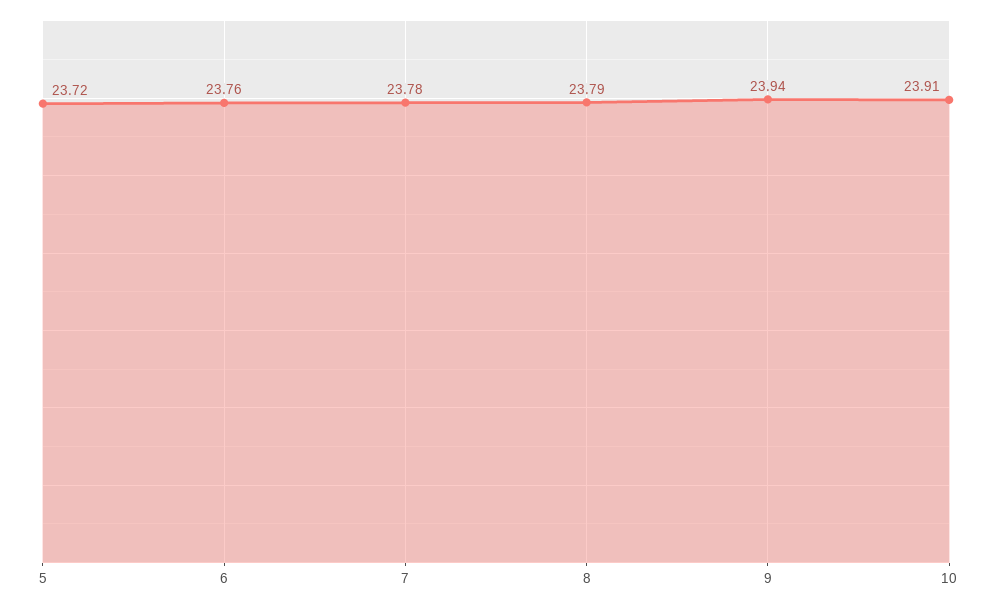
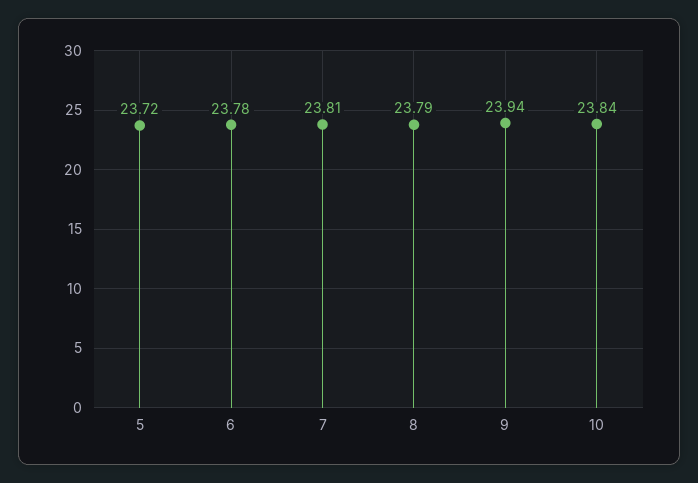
6: 23.76 -> 23.78
7: 23.78 -> 23.81
10: 23.91 -> 23.84

